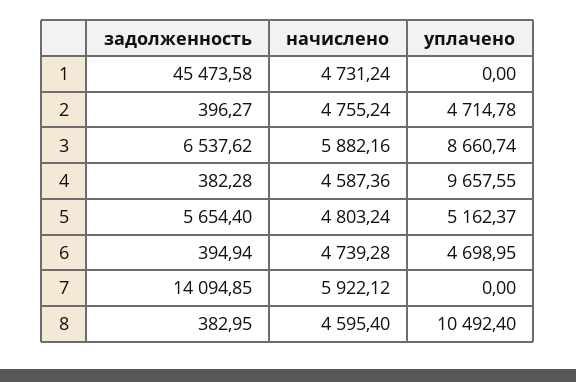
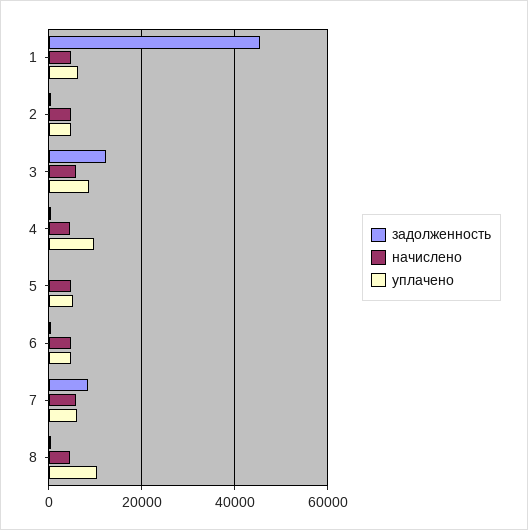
уплачено, 1: 0 -> 6000
задолженность, 3: 6537.62 -> 12000
задолженность, 5: 5654.4 -> 0
задолженность, 7: 14094.85 -> 8000
уплачено, 7: 0 -> 6000

